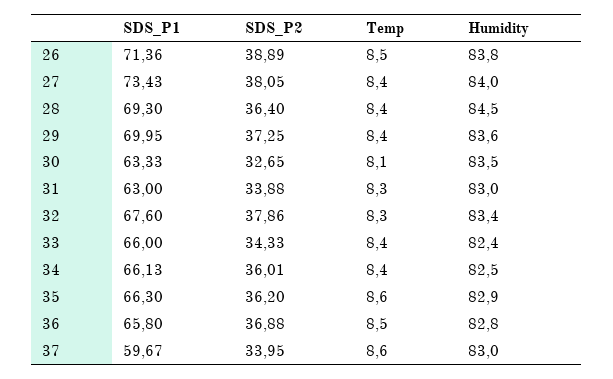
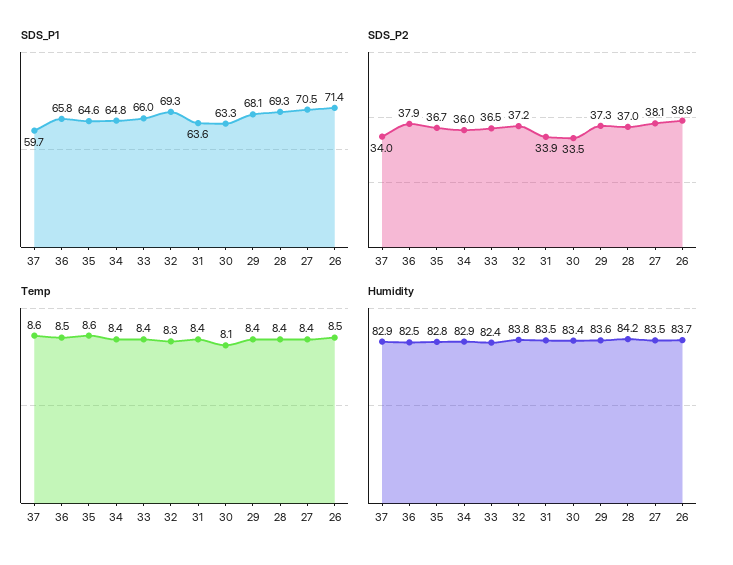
Humidity, 26: 83.8 -> 83.7
SDS_P1, 27: 73.43 -> 70.5
Humidity, 27: 84 -> 83.5
SDS_P2, 28: 36.4 -> 37
Humidity, 28: 84.5 -> 84.2
SDS_P1, 29: 69.95 -> 68.1
SDS_P2, 30: 32.65 -> 33.5
Humidity, 30: 83.5 -> 83.4
SDS_P1, 31: 63 -> 63.6
Temp, 31: 8.3 -> 8.4
Humidity, 31: 83 -> 83.5
SDS_P1, 32: 67.6 -> 69.3
SDS_P2, 32: 37.86 -> 37.2
Humidity, 32: 83.4 -> 83.8
SDS_P2, 33: 34.33 -> 36.5
SDS_P1, 34: 66.13 -> 64.8
Humidity, 34: 82.5 -> 82.9
SDS_P1, 35: 66.3 -> 64.6
SDS_P2, 35: 36.2 -> 36.7
Humidity, 35: 82.9 -> 82.8
SDS_P2, 36: 36.88 -> 37.9
Humidity, 36: 82.8 -> 82.5
Humidity, 37: 83 -> 82.9

